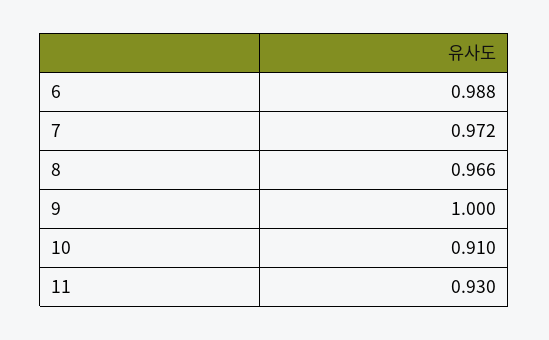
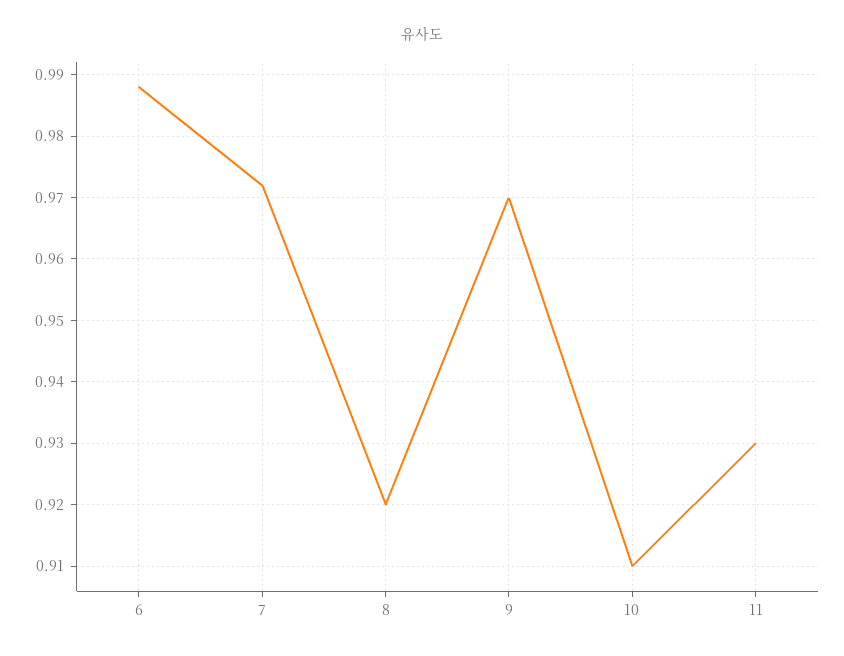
8: 0.966 -> 0.92
9: 1 -> 0.97

